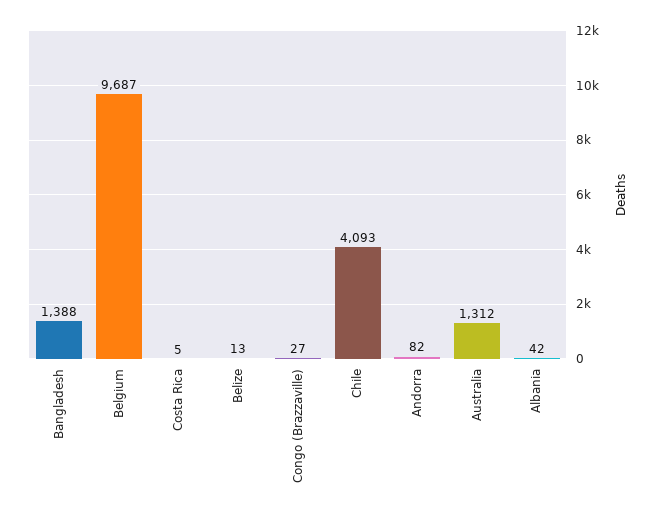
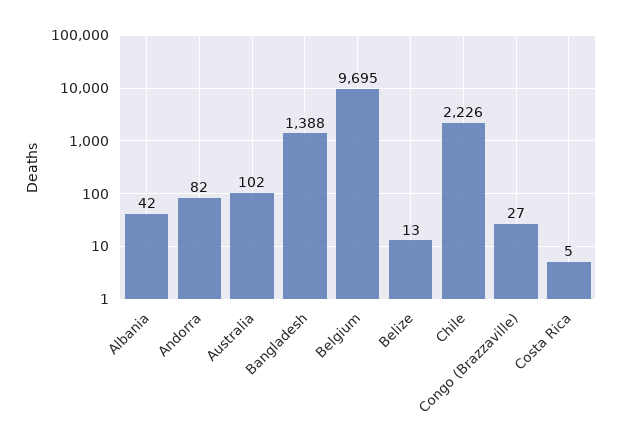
Belgium: 9687 -> 9695
Chile: 4093 -> 2226
Australia: 1312 -> 102

